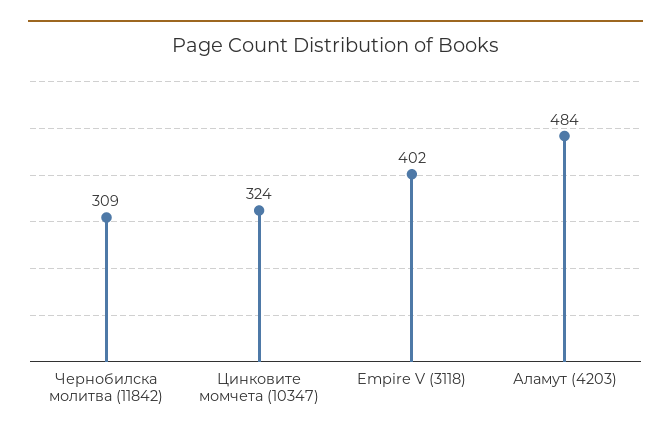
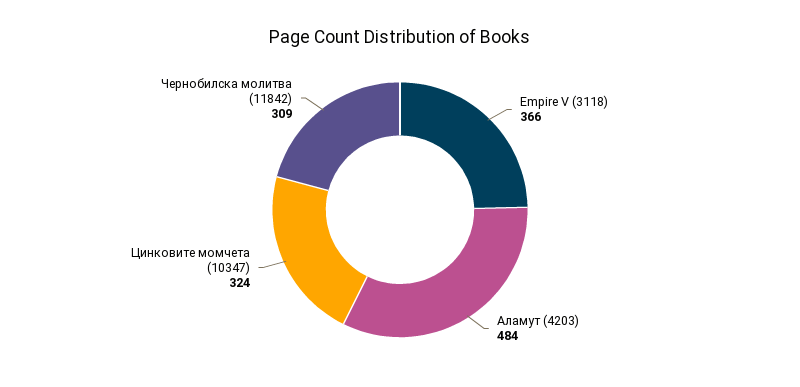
Empire V (3118): 402 -> 366

